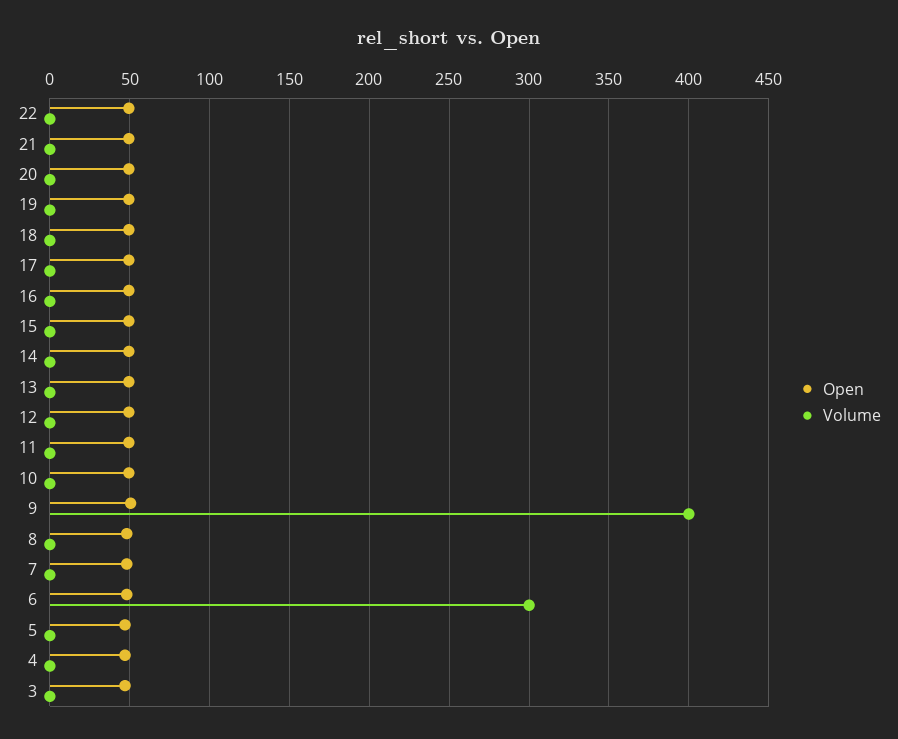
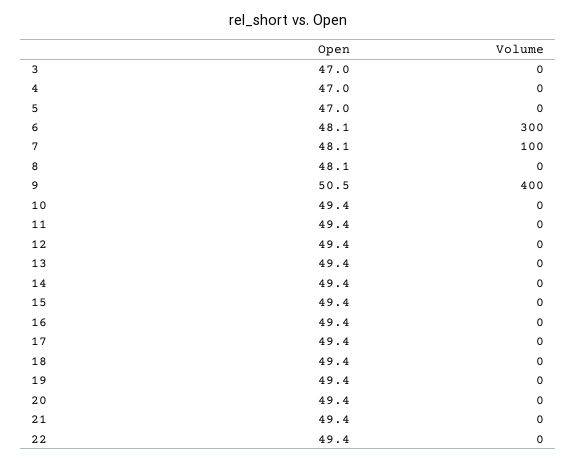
Volume, 7: 0 -> 100

